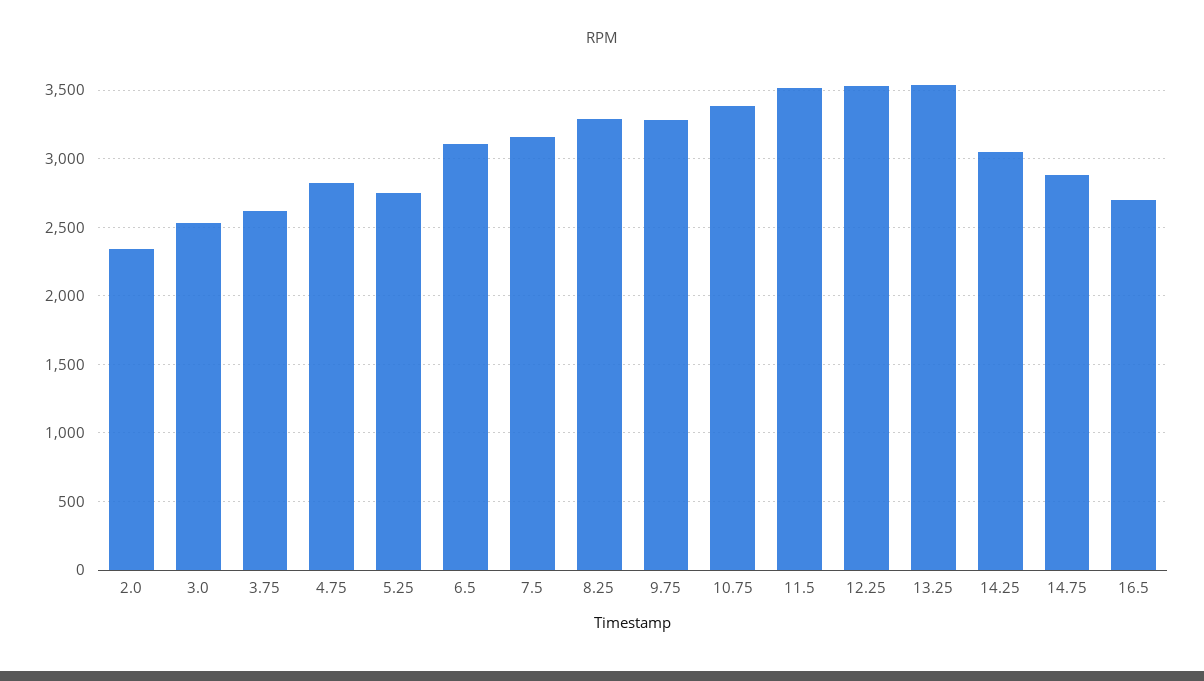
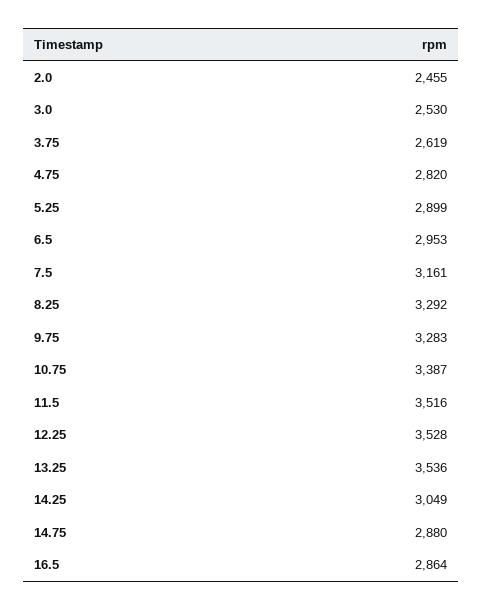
2.0: 2350 -> 2455
5.25: 2750 -> 2899
6.5: 3100 -> 2953
16.5: 2700 -> 2864

